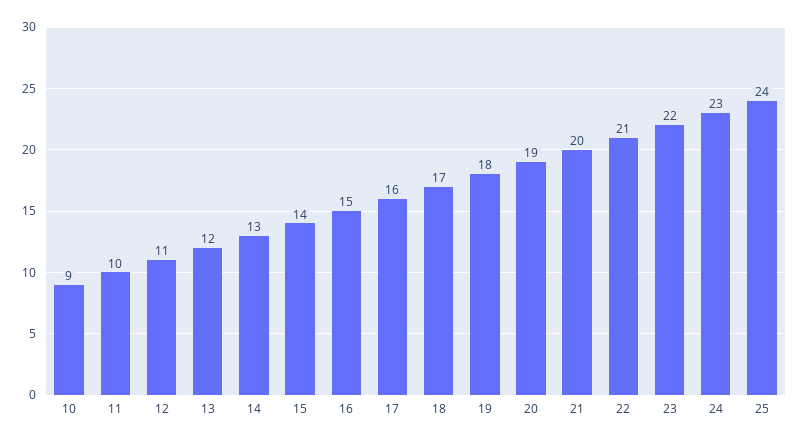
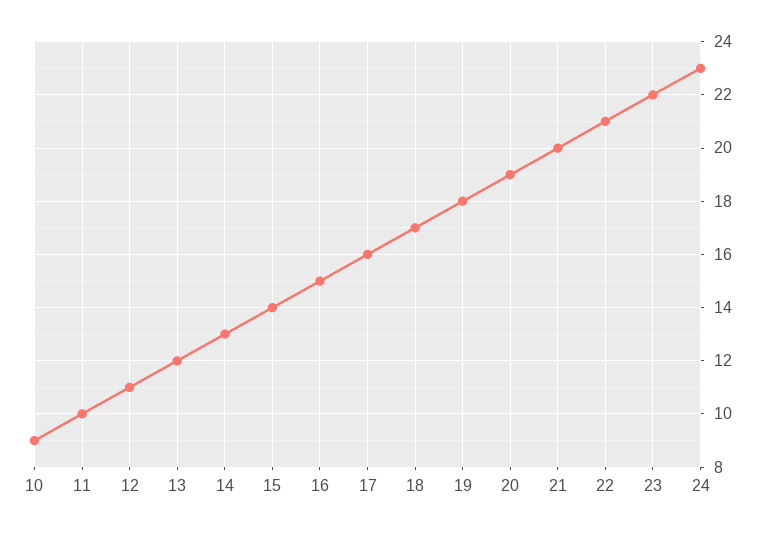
25: 24 -> none

